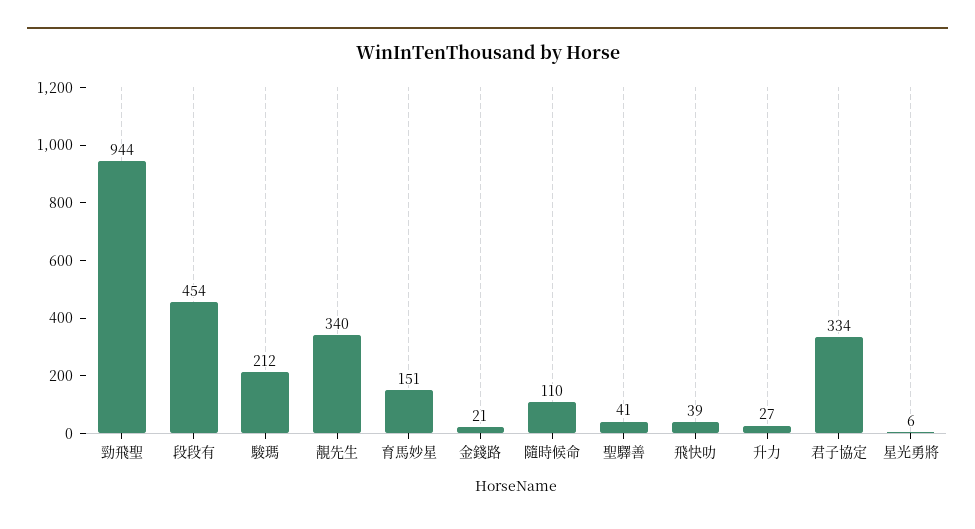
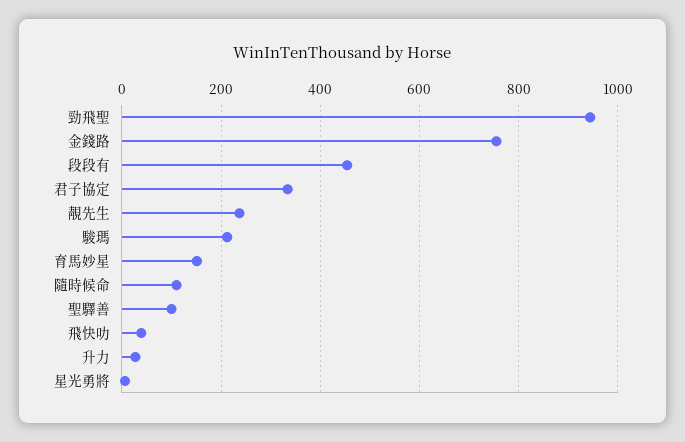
靚先生: 340 -> 240
金錢路: 21 -> 760
聖驛善: 41 -> 100

